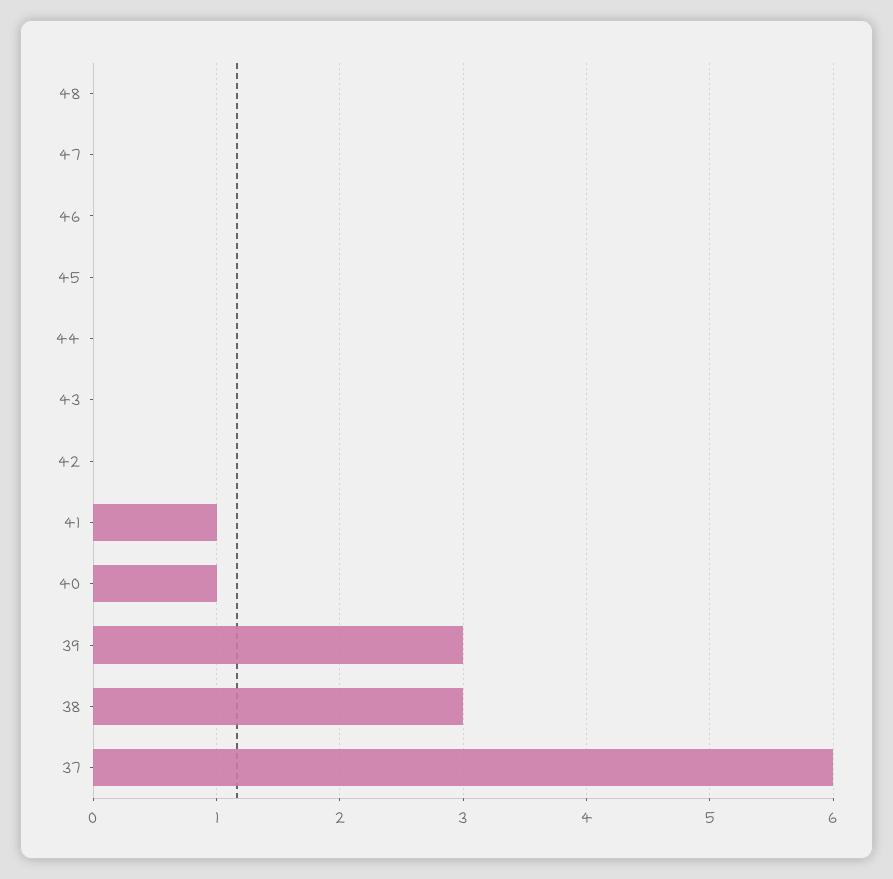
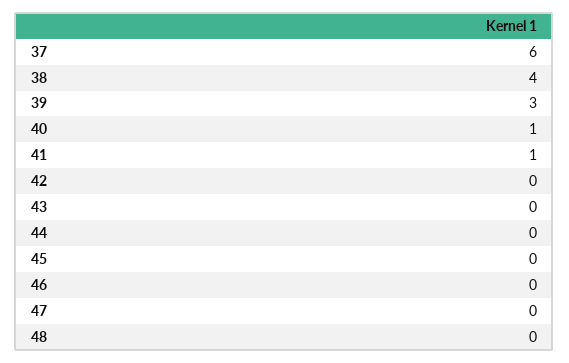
38: 3 -> 4

